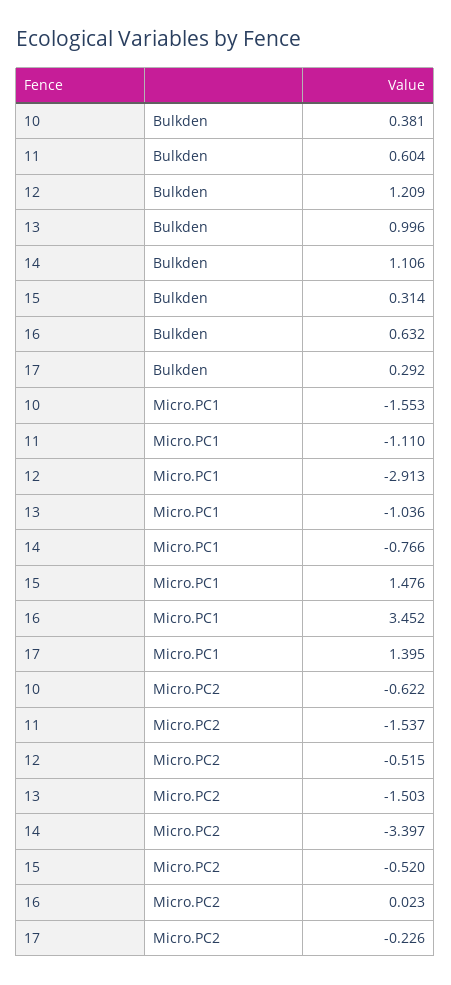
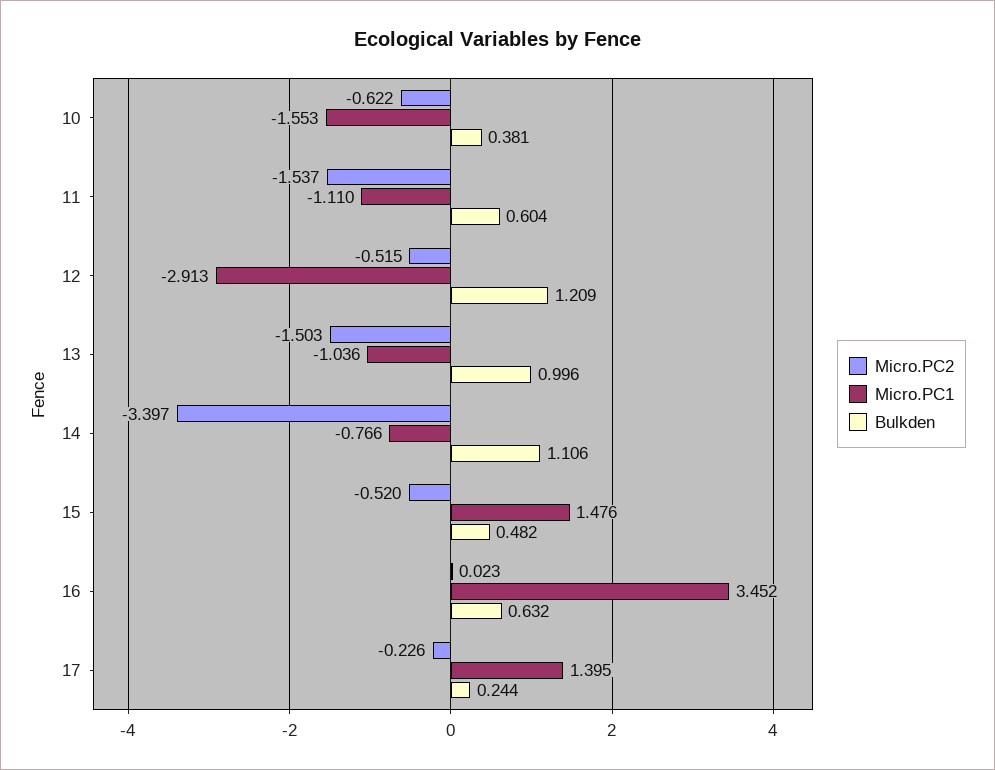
Bulkden, 15: 0.314 -> 0.482
Bulkden, 17: 0.292 -> 0.244

